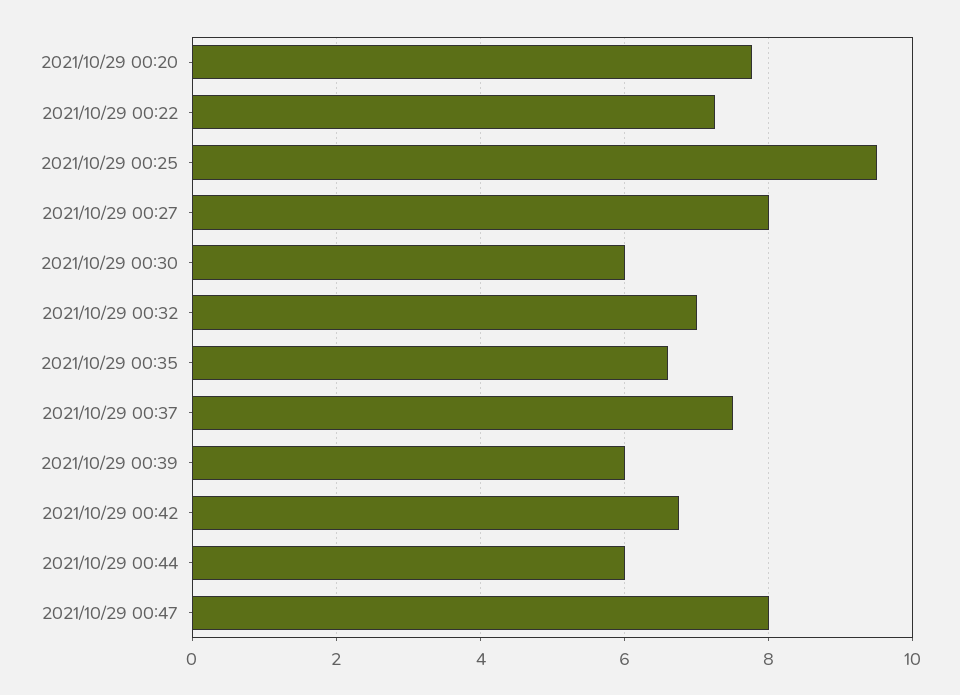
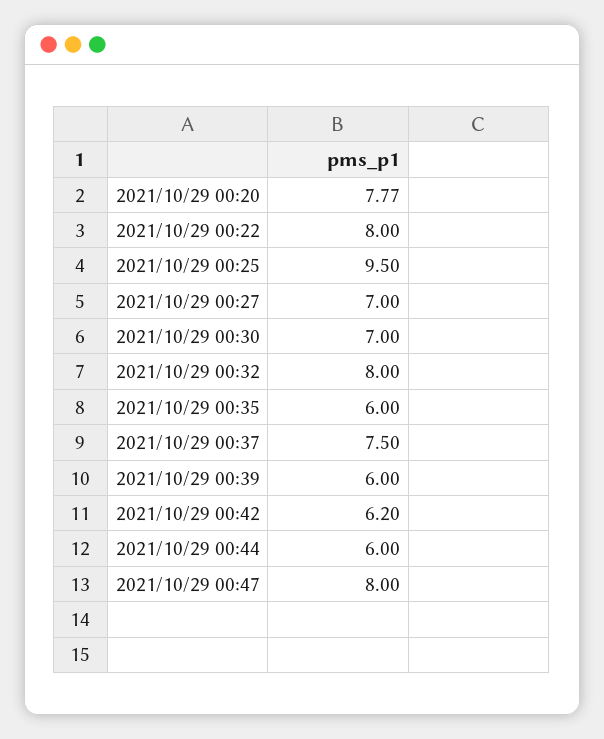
2021/10/29 00:22: 7.2 -> 8
2021/10/29 00:27: 8 -> 7
2021/10/29 00:30: 6 -> 7
2021/10/29 00:32: 7 -> 8
2021/10/29 00:35: 6.6 -> 6
2021/10/29 00:42: 6.8 -> 6.2

